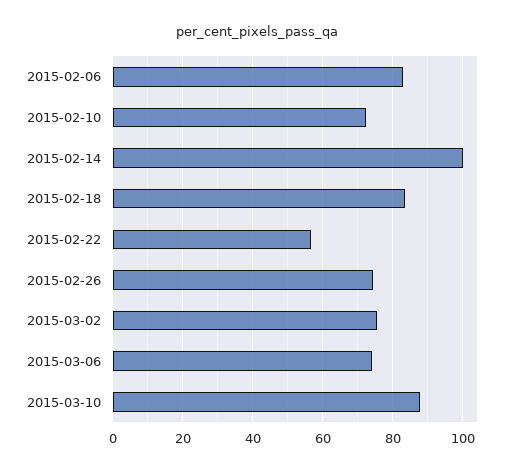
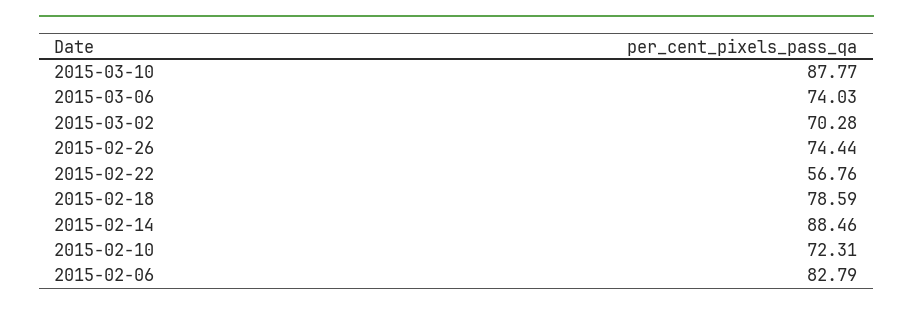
2015-02-14: 100 -> 88.46
2015-02-18: 84 -> 78.59
2015-03-02: 76 -> 70.28

